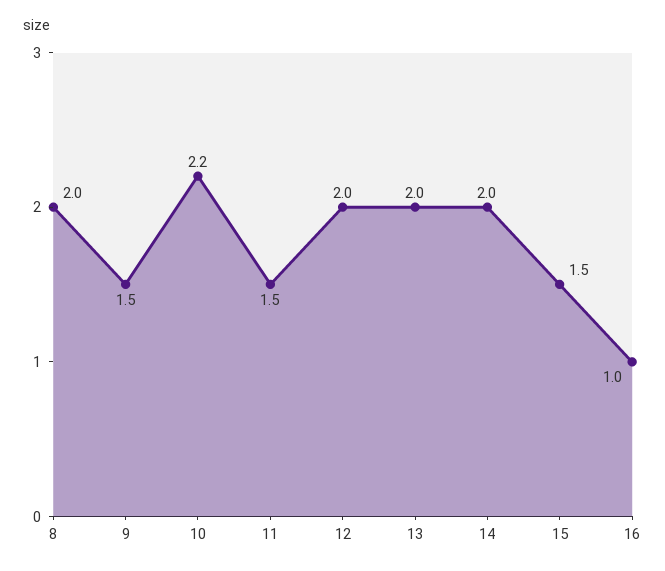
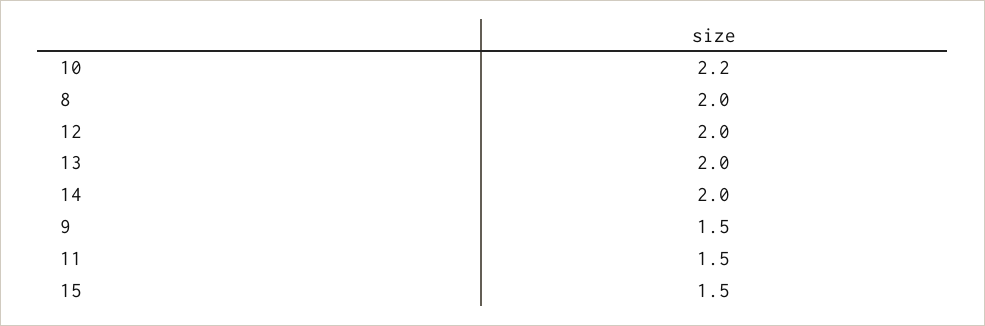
16: 1 -> none

